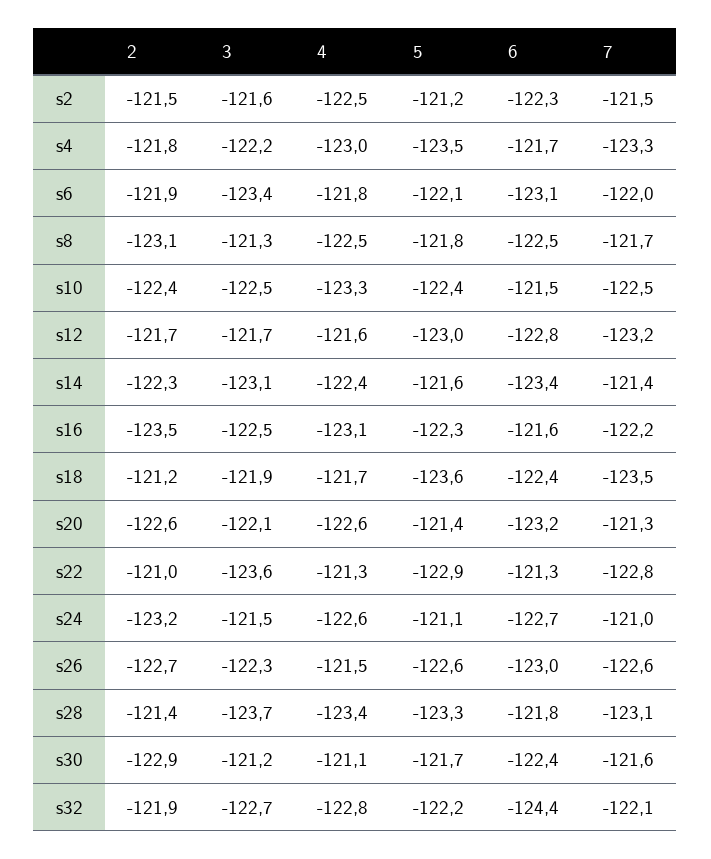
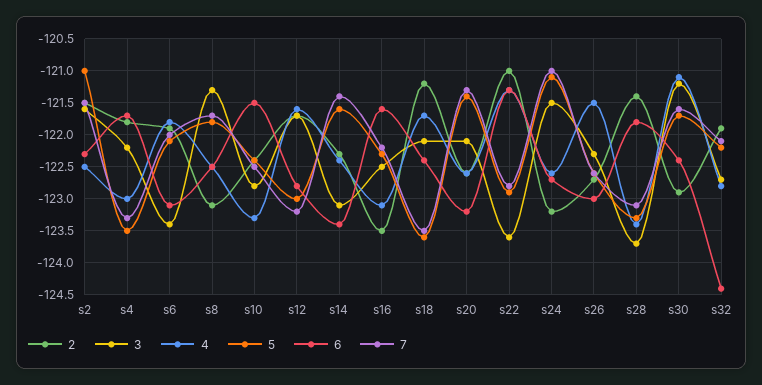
5, s2: -121.2 -> -121
3, s10: -122.5 -> -122.8
3, s18: -121.9 -> -122.1

